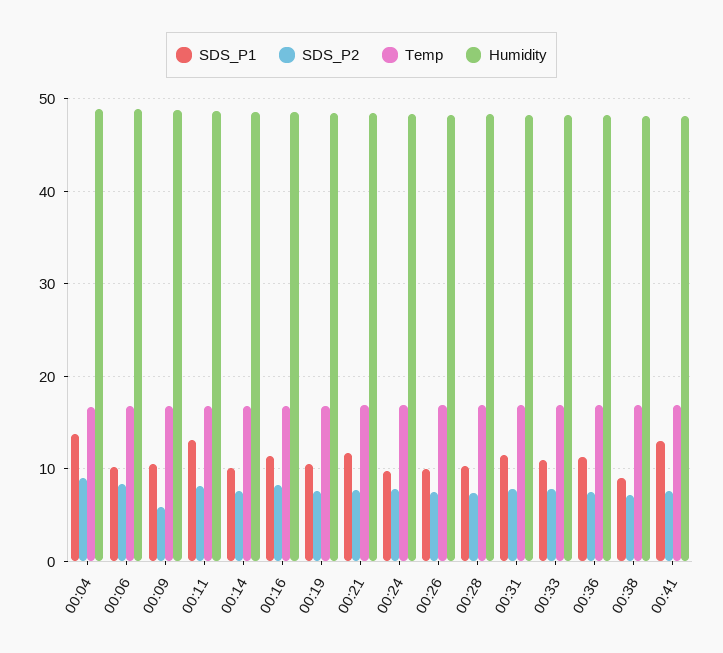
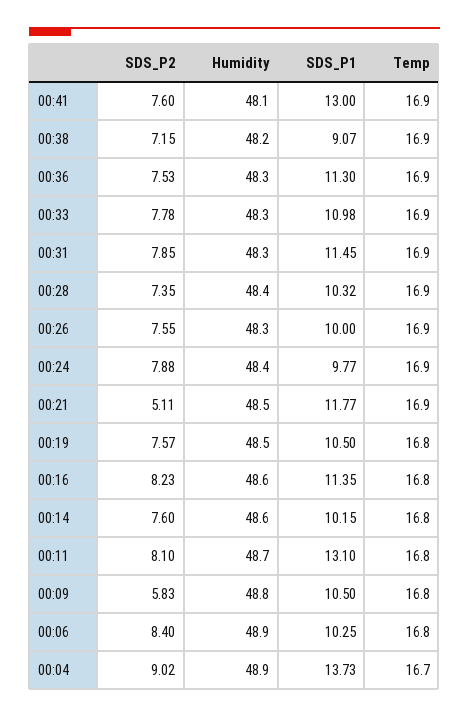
SDS_P2, 00:21: 8 -> 5.11

